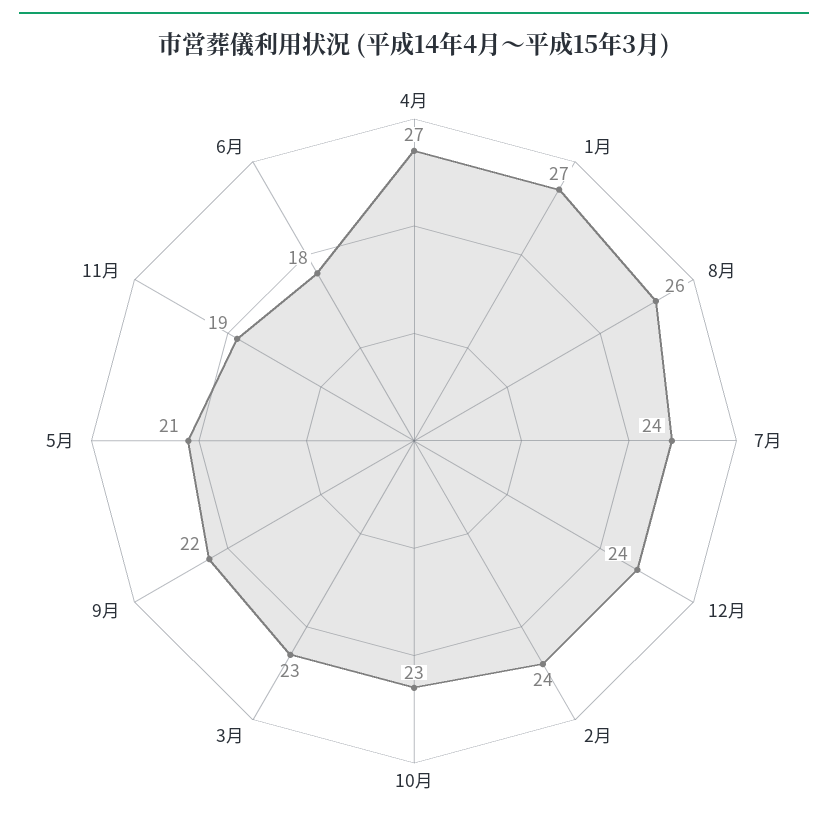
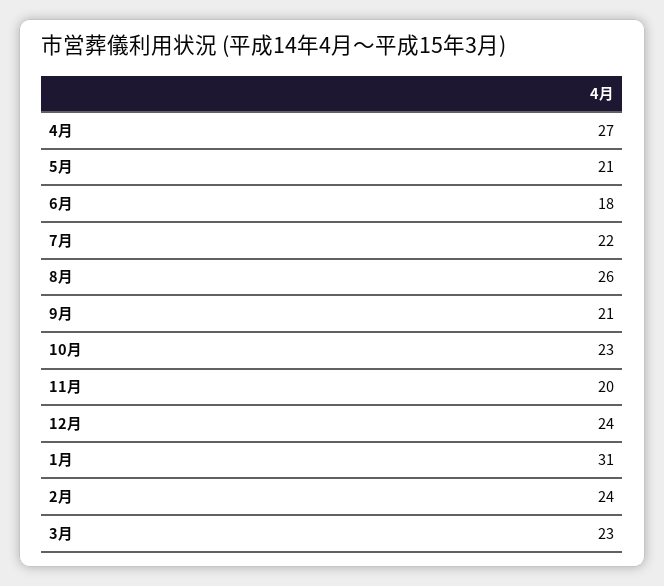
1月: 27 -> 31
7月: 24 -> 22
9月: 22 -> 21
11月: 19 -> 20

